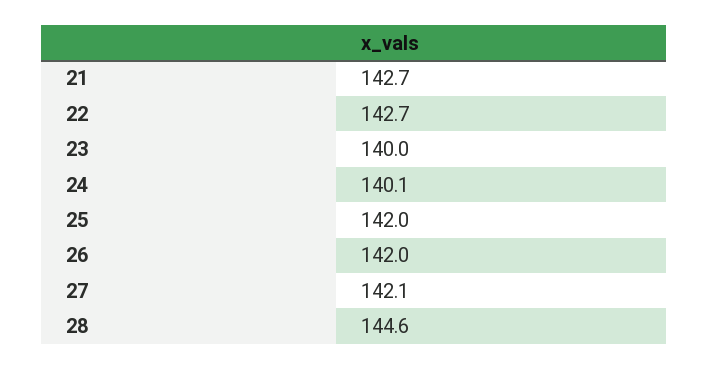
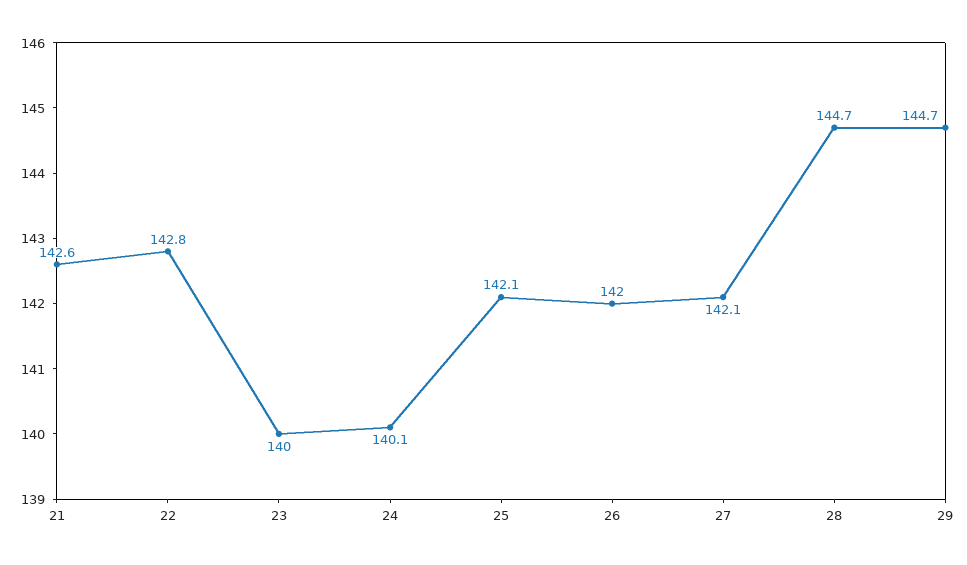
21: 142.7 -> 142.6
22: 142.7 -> 142.8
25: 142 -> 142.1
28: 144.6 -> 144.7
29: none -> 144.7

